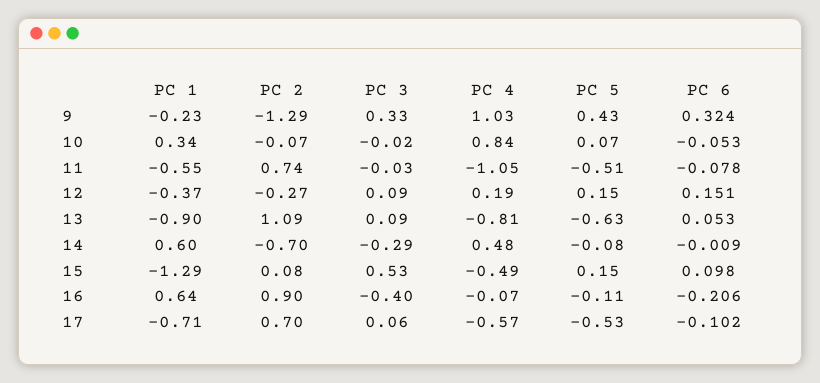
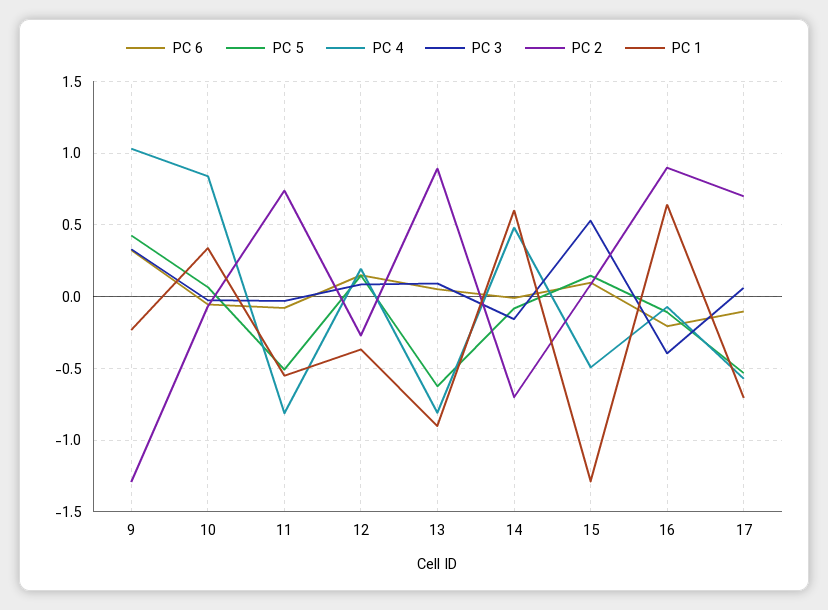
PC 4, 11: -1.05 -> -0.8
PC 2, 13: 1.09 -> 0.9
PC 3, 14: -0.29 -> -0.15

